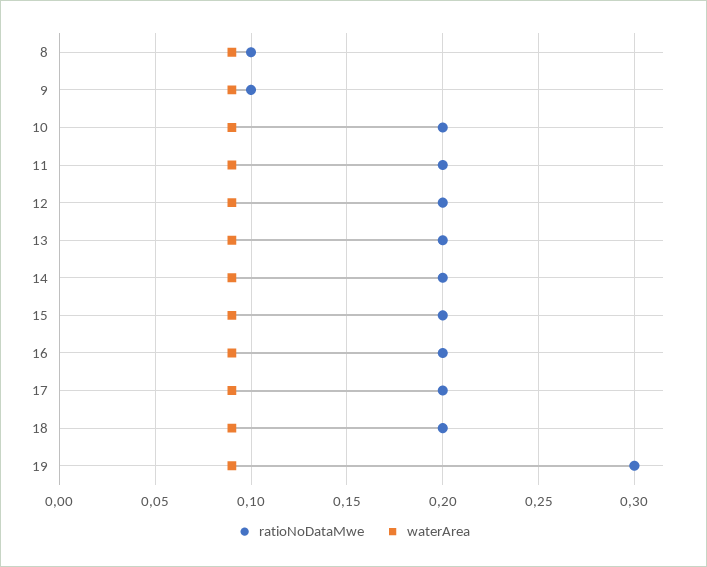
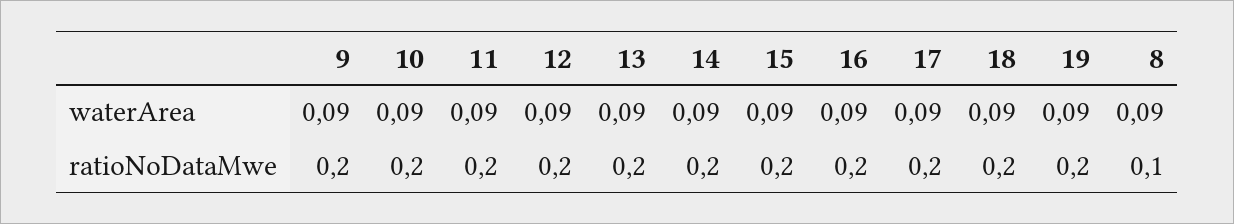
ratioNoDataMwe, 9: 0.1 -> 0.2
ratioNoDataMwe, 19: 0.3 -> 0.2

